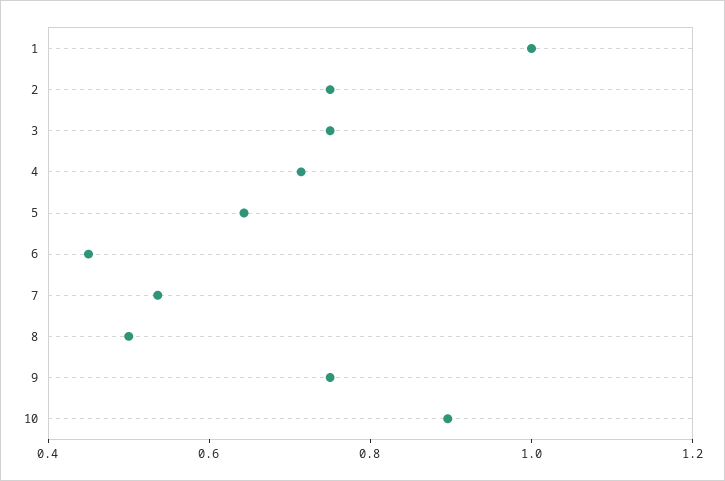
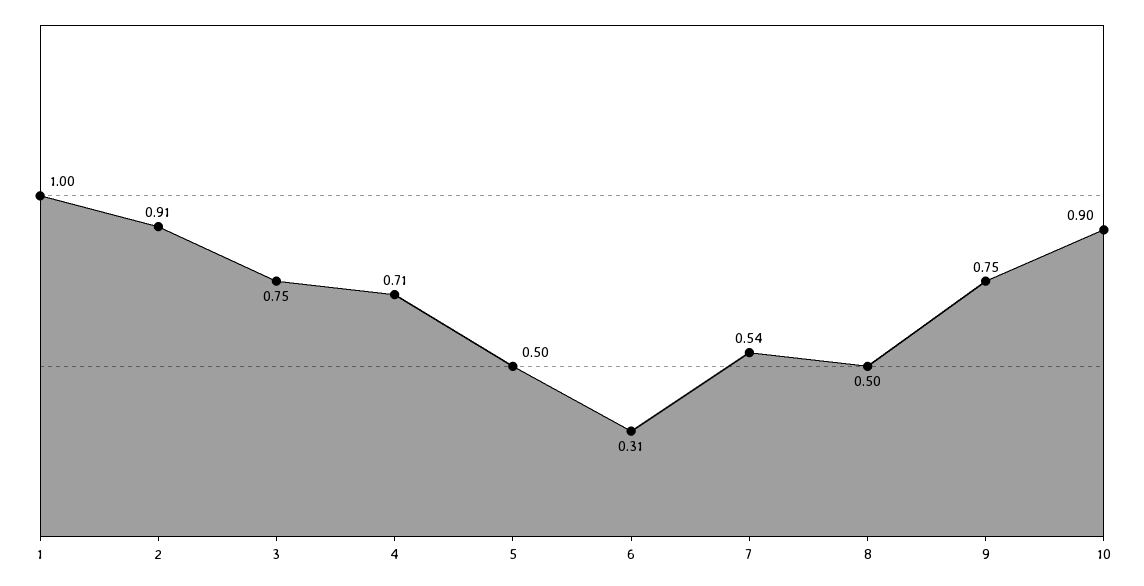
2: 0.75 -> 0.91
5: 0.65 -> 0.5
6: 0.45 -> 0.31

